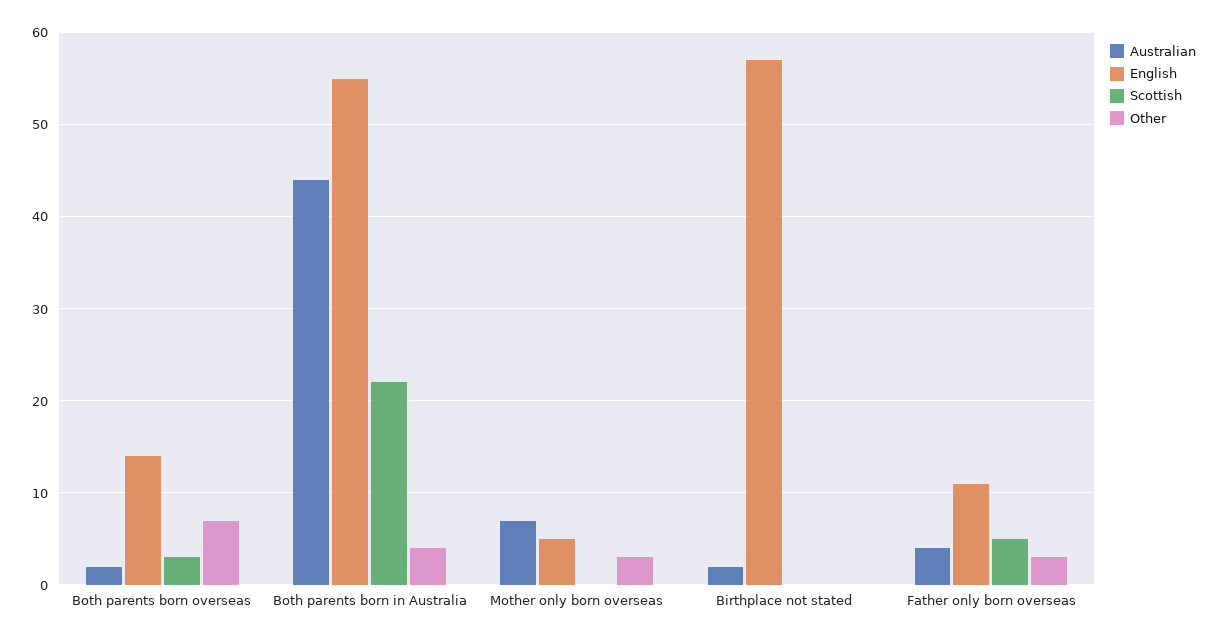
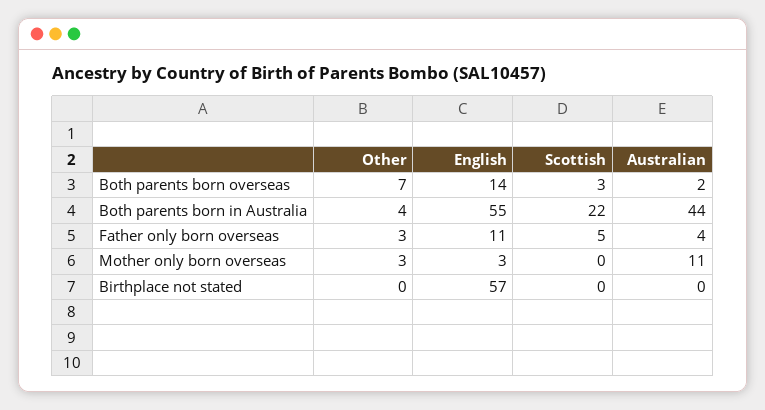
Australian, Mother only born overseas: 7 -> 11
English, Mother only born overseas: 5 -> 3
Australian, Birthplace not stated: 2 -> 0

